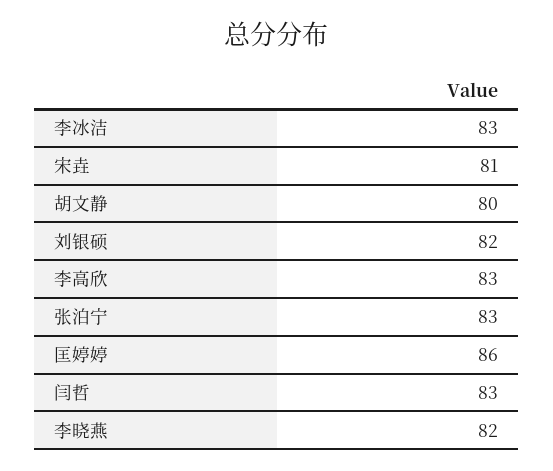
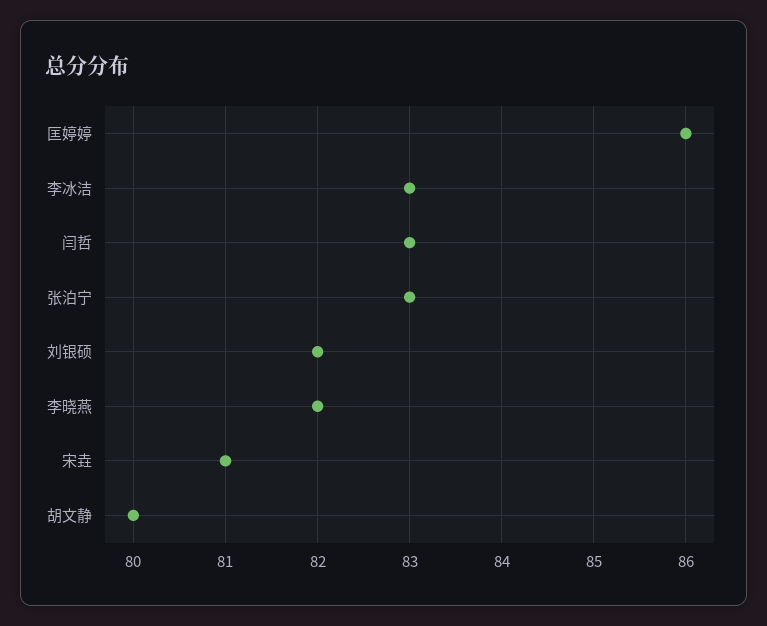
李高欣: 83 -> none

